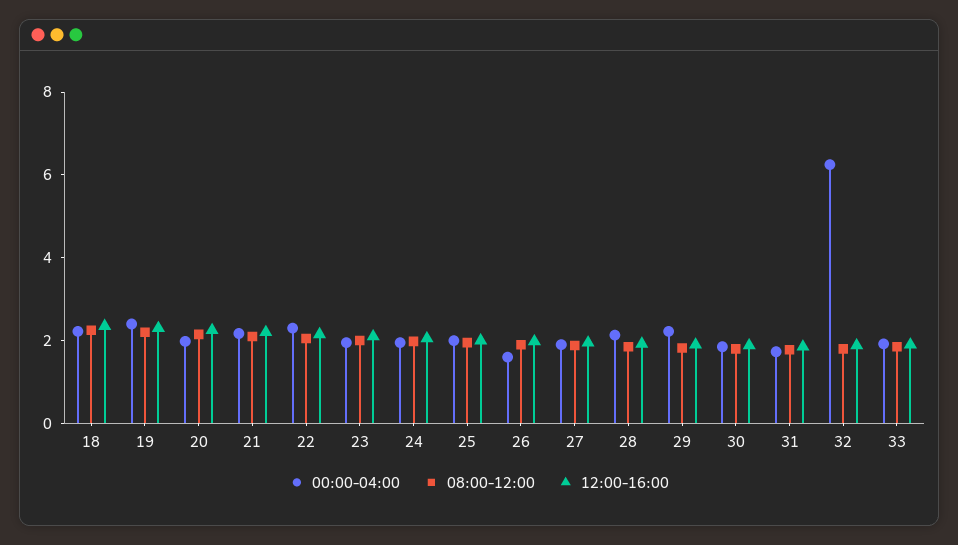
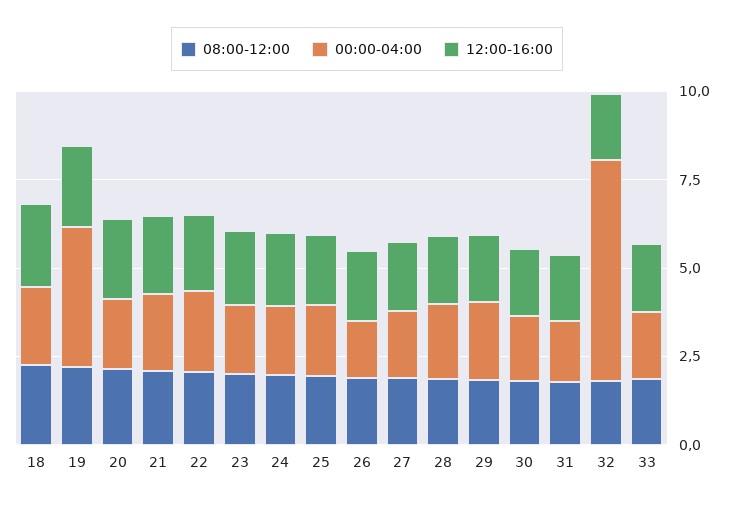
00:00-04:00, 19: 2.5 -> 4

